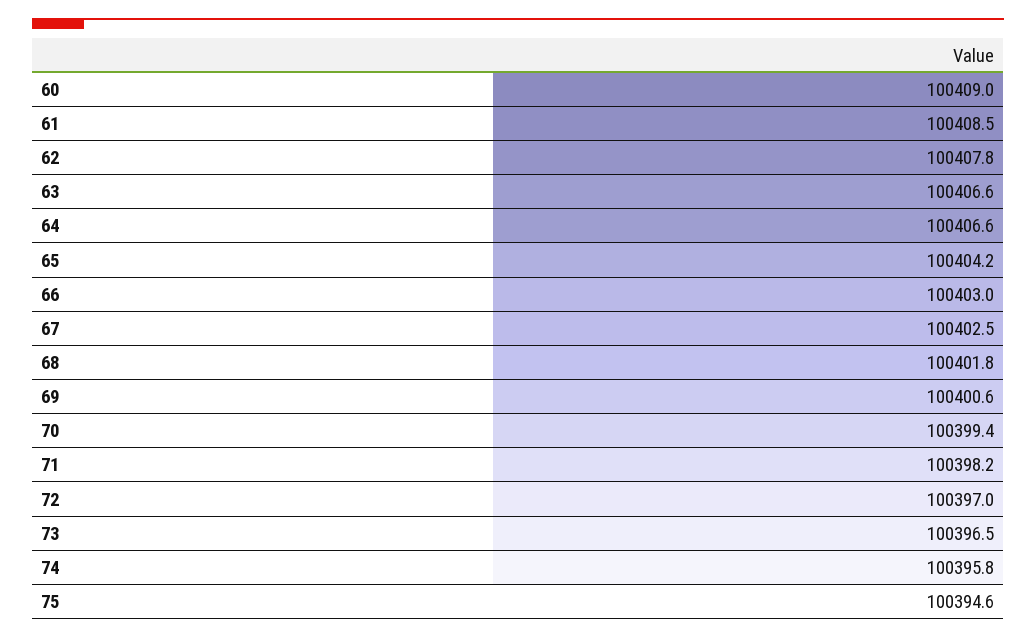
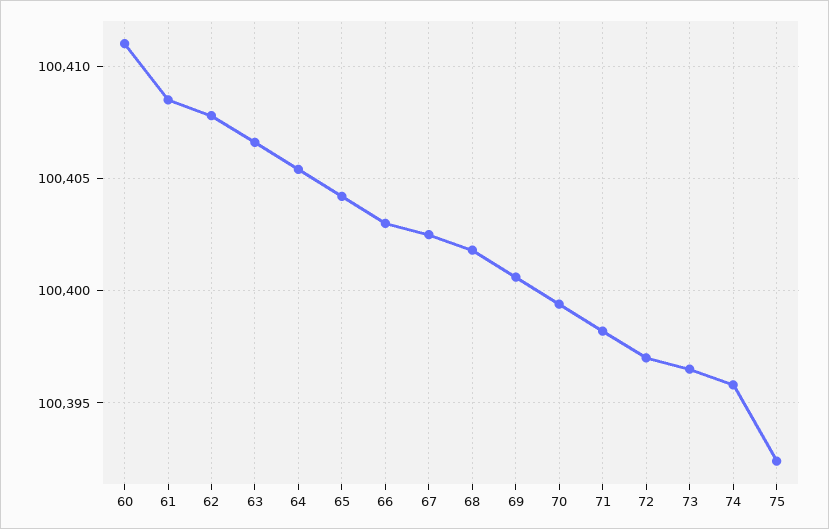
60: 100409 -> 100411
64: 100406.6 -> 100405.5
75: 100394.6 -> 100392.5

